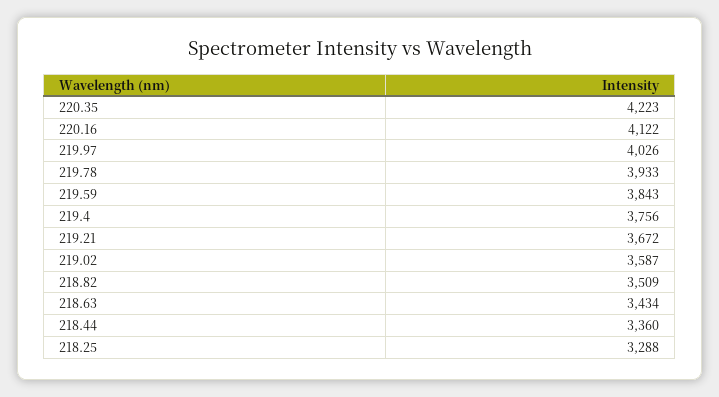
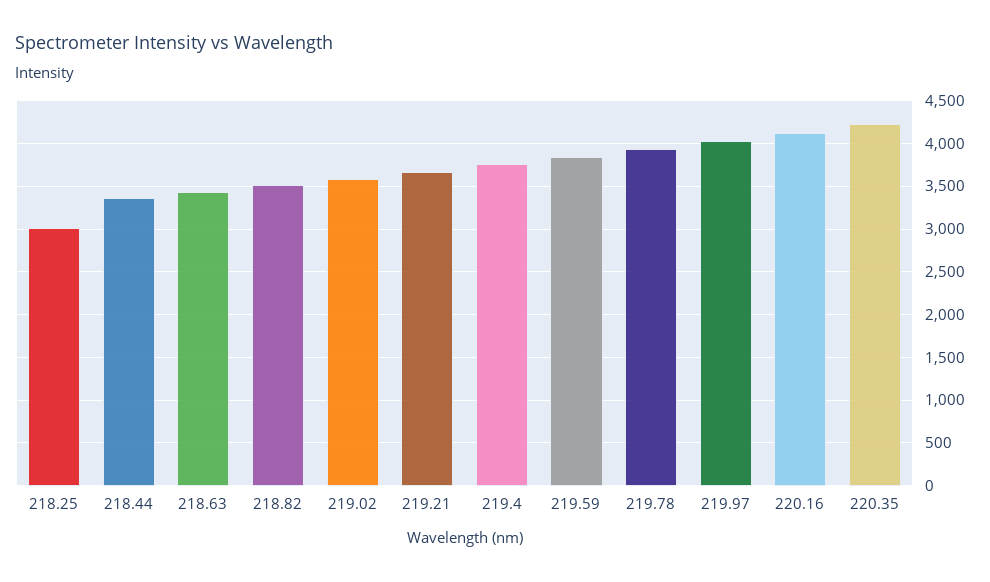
218.25: 3288 -> 3000

